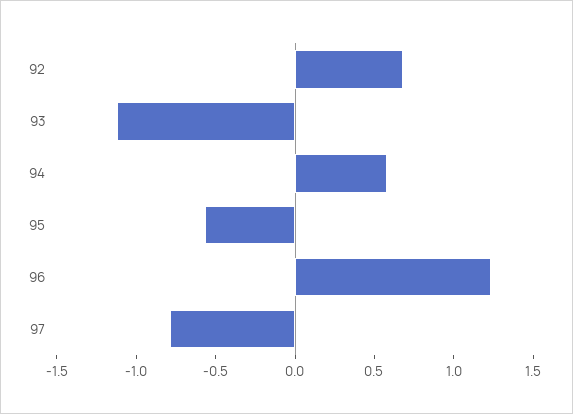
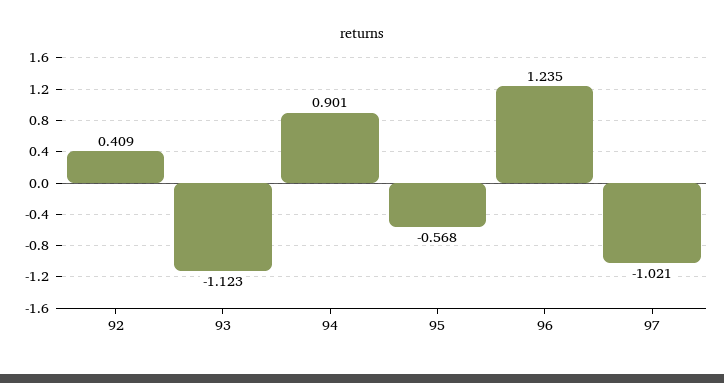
92: 0.7 -> 0.409
94: 0.6 -> 0.901
97: -0.8 -> -1.021

